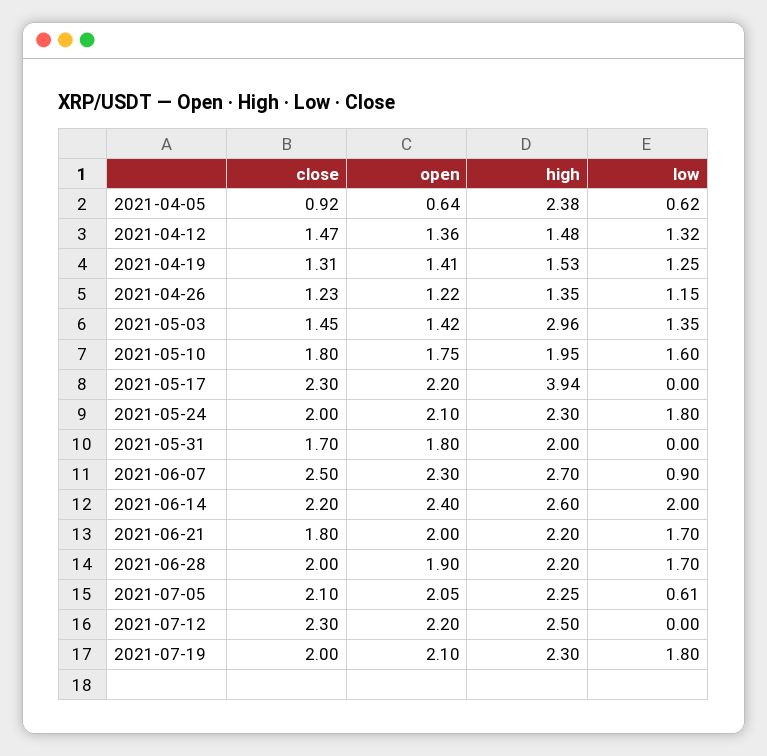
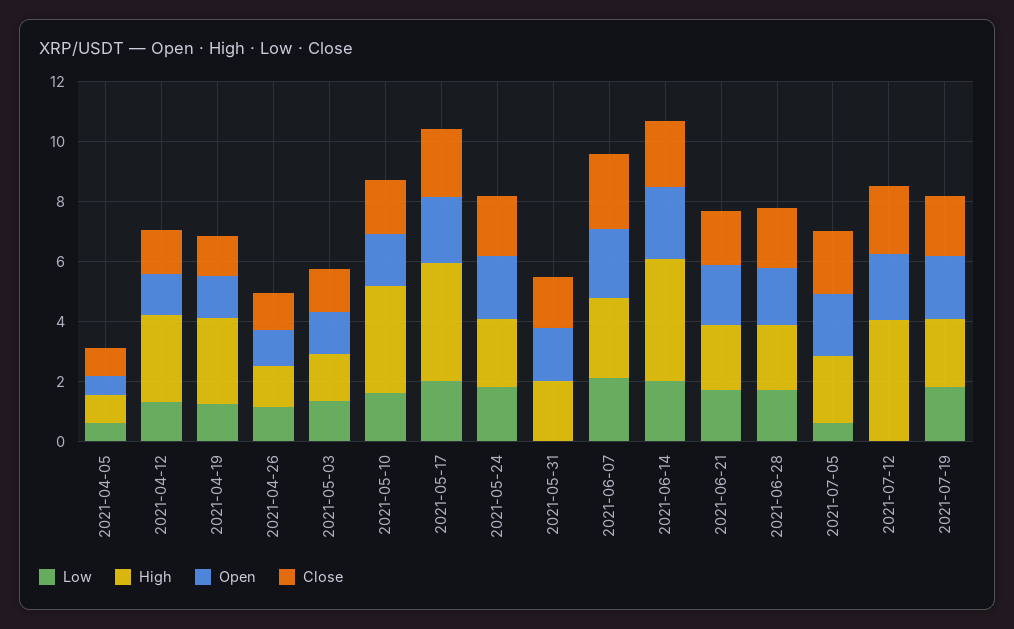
high, 2021-04-05: 2.38 -> 1
high, 2021-04-12: 1.48 -> 3
high, 2021-04-19: 1.53 -> 3
high, 2021-05-03: 2.96 -> 1.5
high, 2021-05-10: 1.95 -> 3.5
low, 2021-05-17: 0 -> 2
low, 2021-06-07: 0.9 -> 2
high, 2021-06-14: 2.6 -> 4
high, 2021-07-12: 2.5 -> 4

